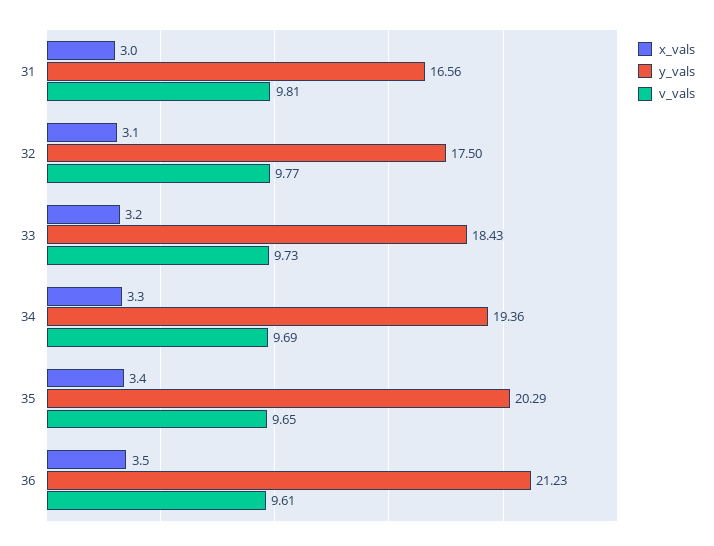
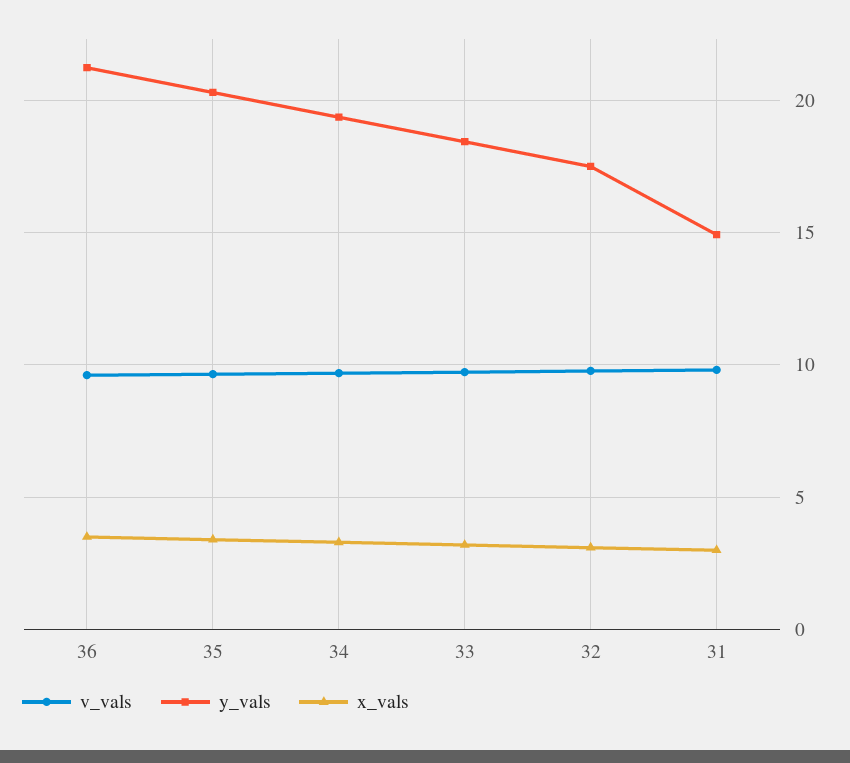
y_vals, 31: 16.56 -> 15

